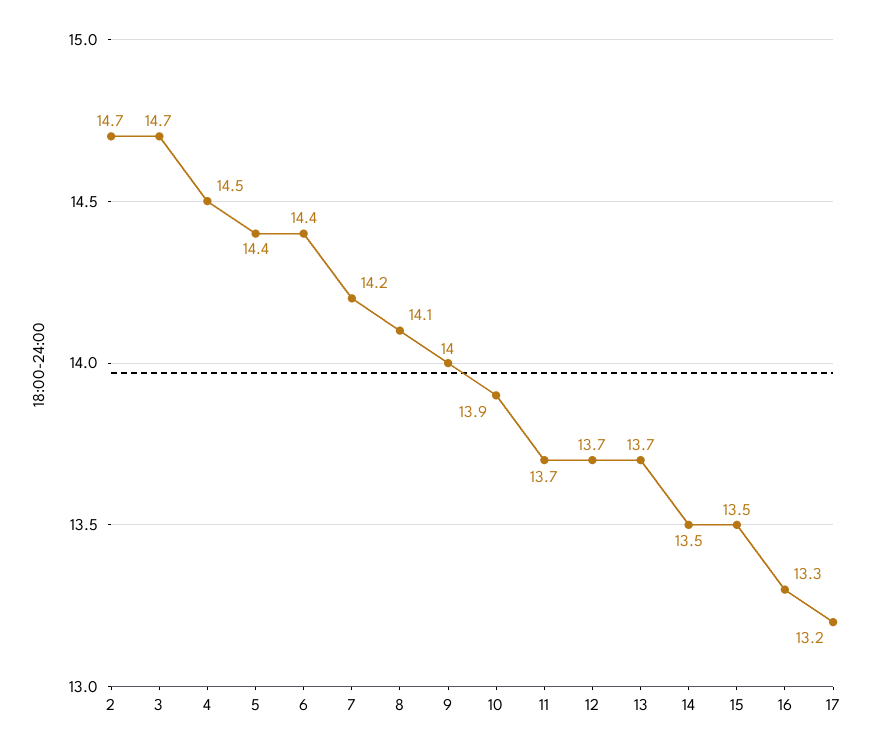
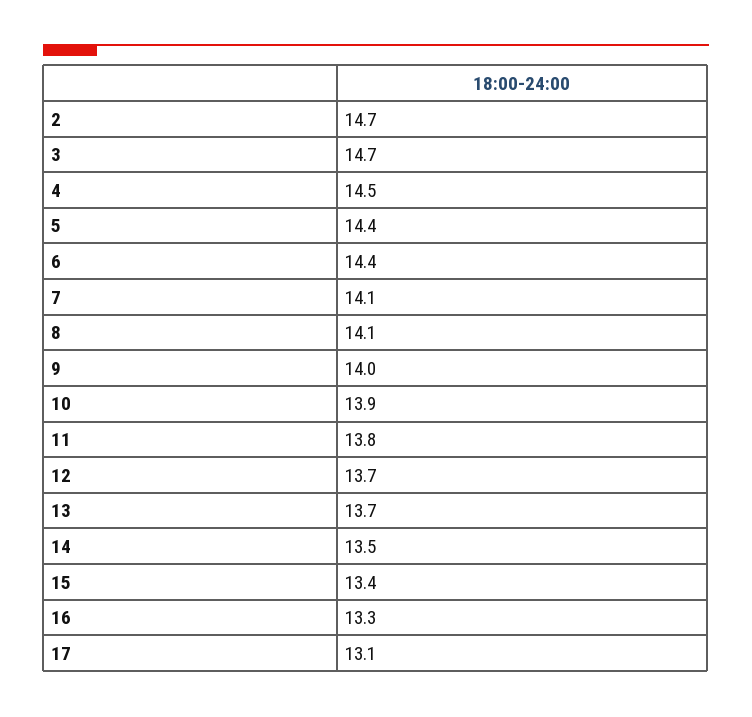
7: 14.2 -> 14.1
11: 13.7 -> 13.8
15: 13.5 -> 13.4
17: 13.2 -> 13.1

